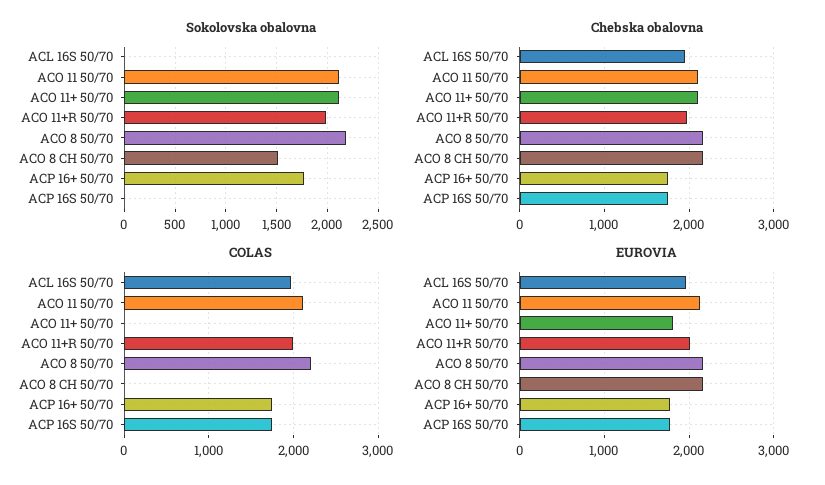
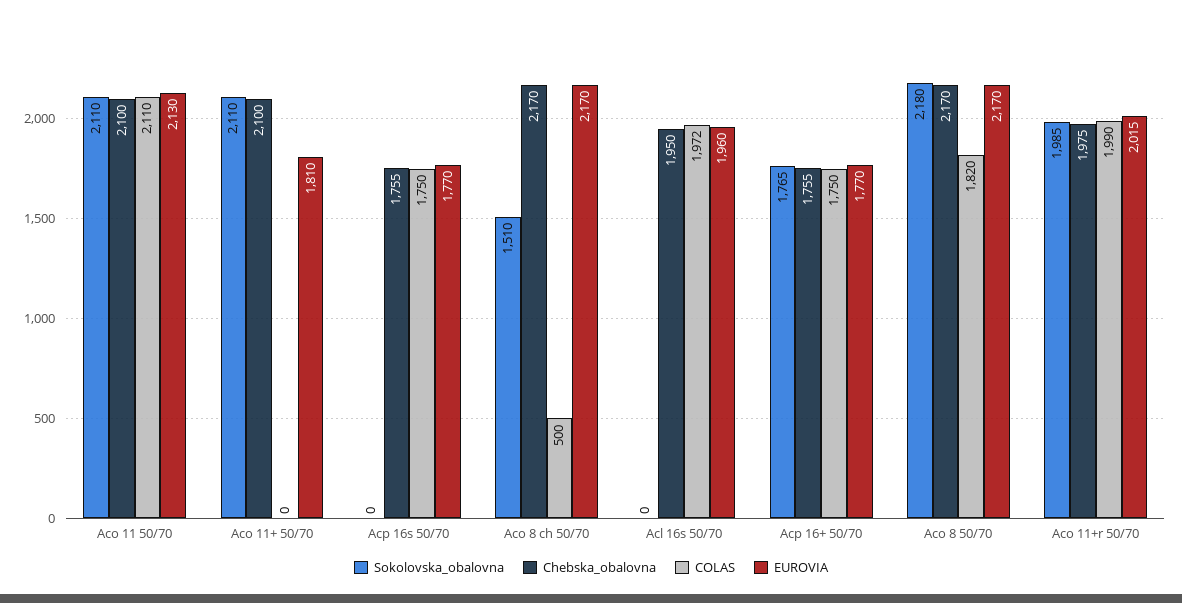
COLAS, ACO 8 50/70: 2200 -> 1820
COLAS, ACO 8 CH 50/70: 0 -> 500

